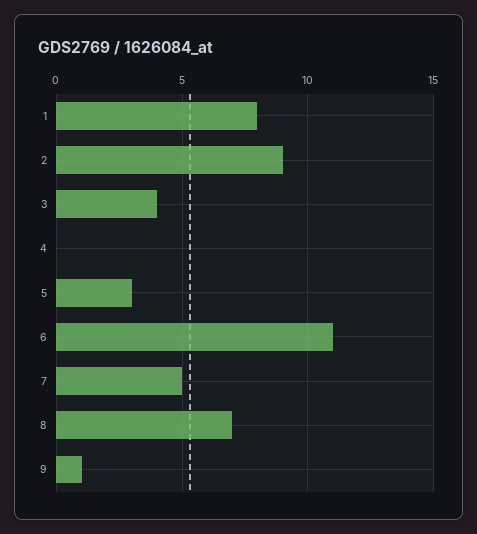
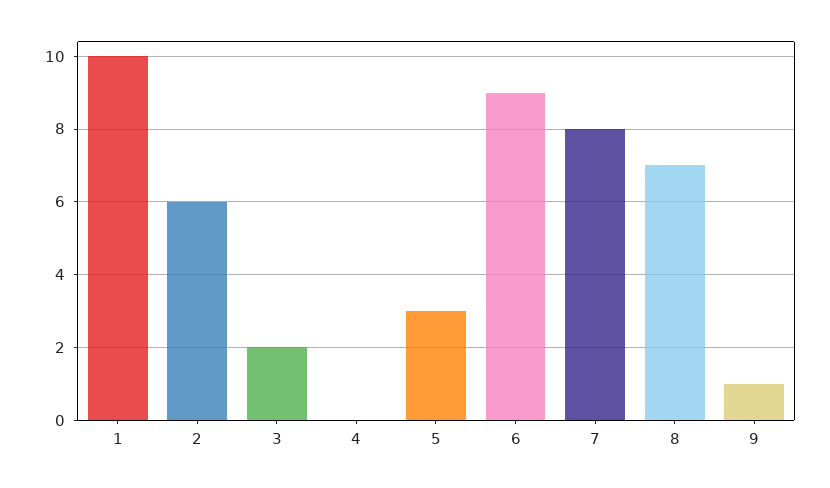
1: 8 -> 10
2: 9 -> 6
3: 4 -> 2
6: 11 -> 9
7: 5 -> 8

